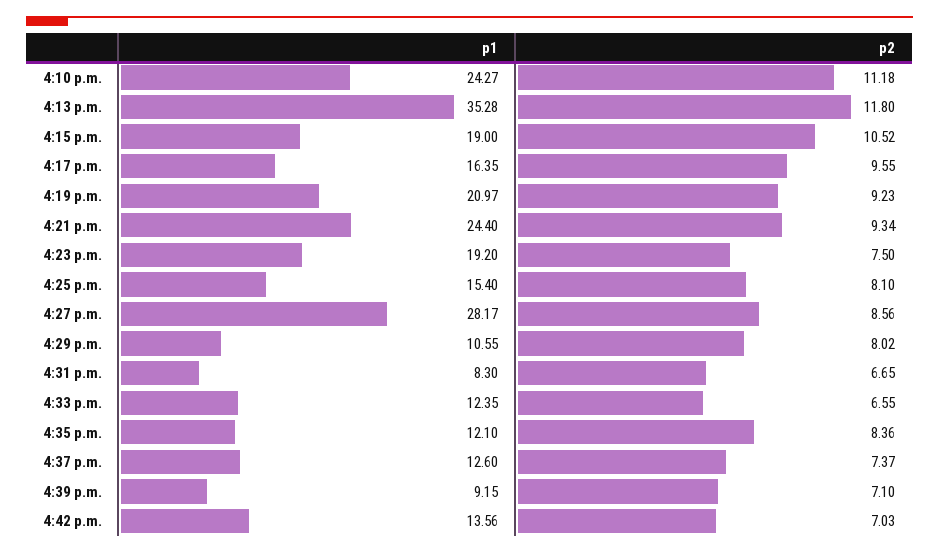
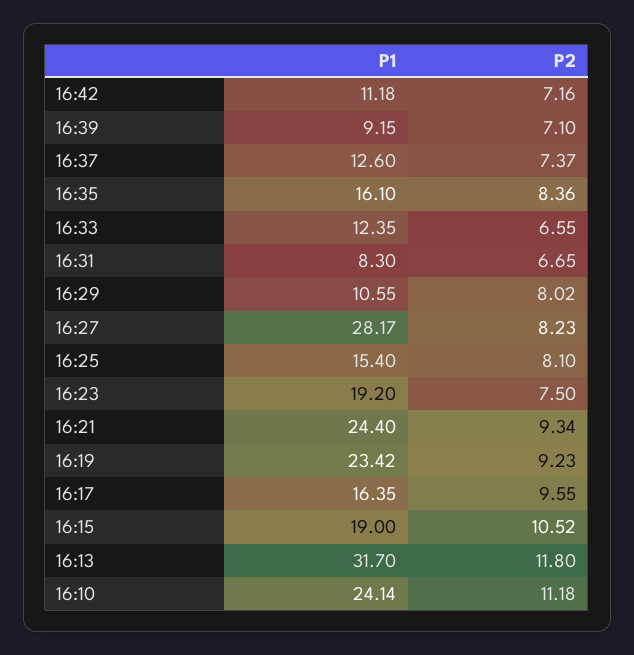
p1, 4:10 p.m.: 24.27 -> 24.14
p1, 4:13 p.m.: 35.28 -> 31.7
p1, 4:19 p.m.: 20.97 -> 23.42
p2, 4:27 p.m.: 8.56 -> 8.23
p1, 4:35 p.m.: 12.1 -> 16.1
p1, 4:42 p.m.: 13.56 -> 11.18
p2, 4:42 p.m.: 7.03 -> 7.16

